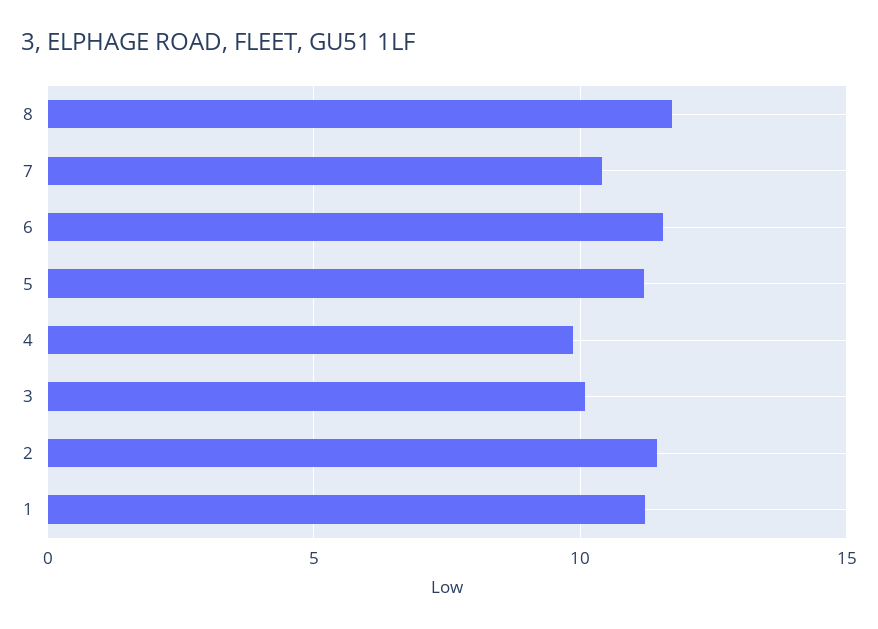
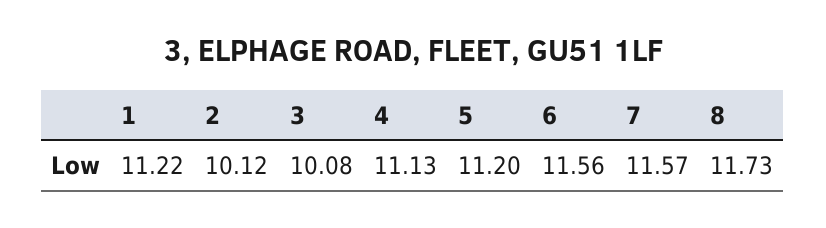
7: 10.5 -> 11.57
4: 10 -> 11.13
2: 11.5 -> 10.12

